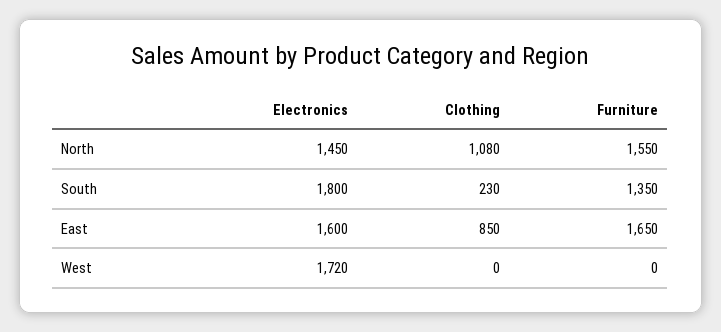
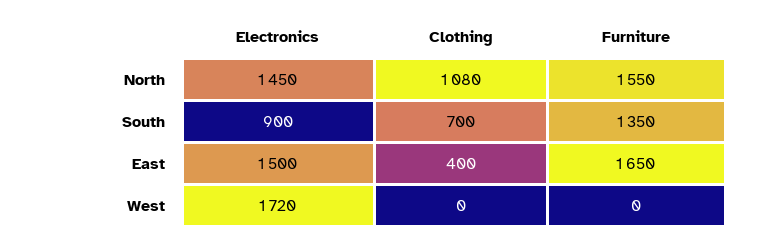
Electronics, South: 1800 -> 900
Clothing, South: 230 -> 700
Electronics, East: 1600 -> 1500
Clothing, East: 850 -> 400

